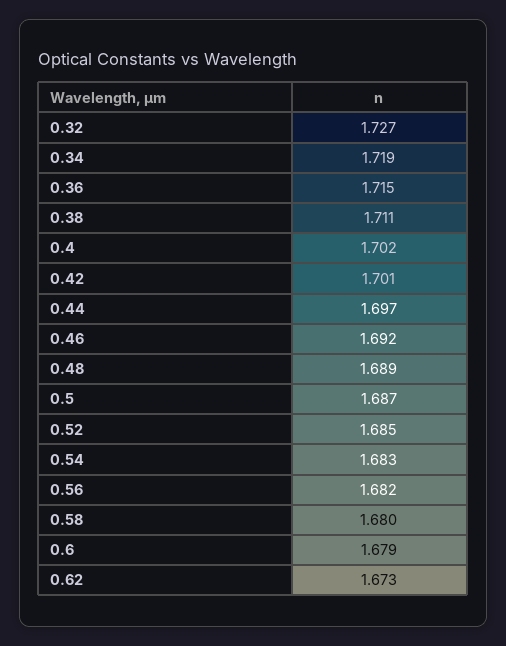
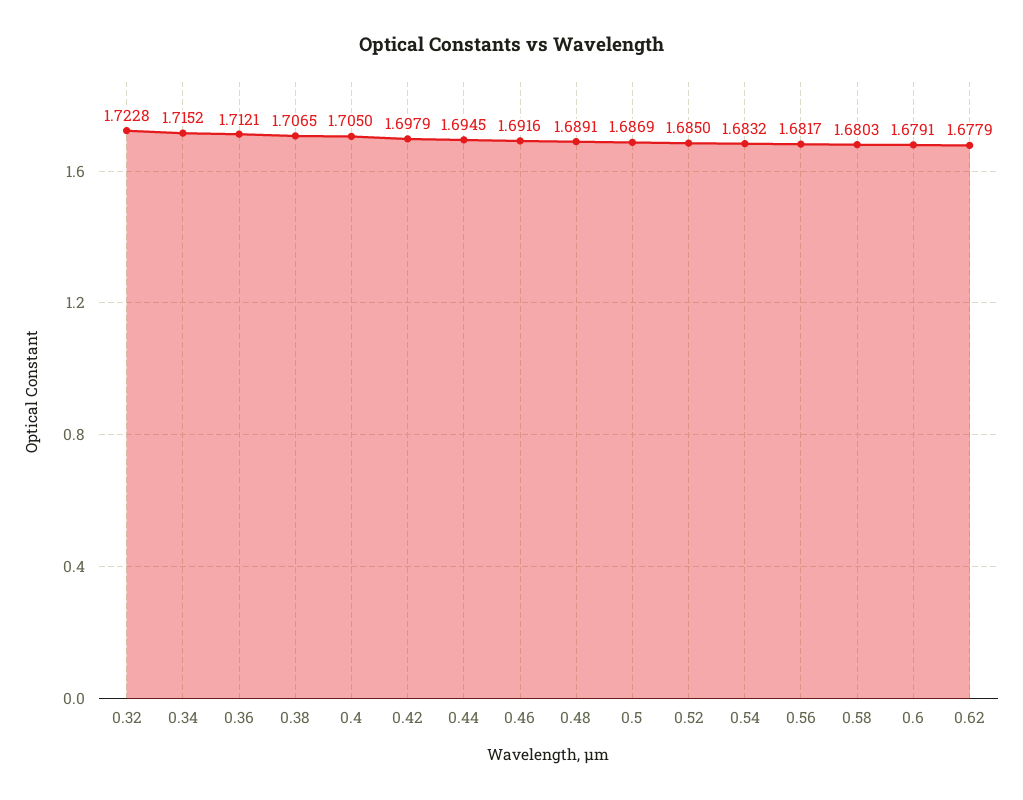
0.32: 1.727 -> 1.7228
0.34: 1.719 -> 1.7152
0.36: 1.715 -> 1.7121
0.38: 1.711 -> 1.7065
0.4: 1.702 -> 1.705
0.42: 1.701 -> 1.6979
0.44: 1.697 -> 1.6945
0.62: 1.673 -> 1.6779

